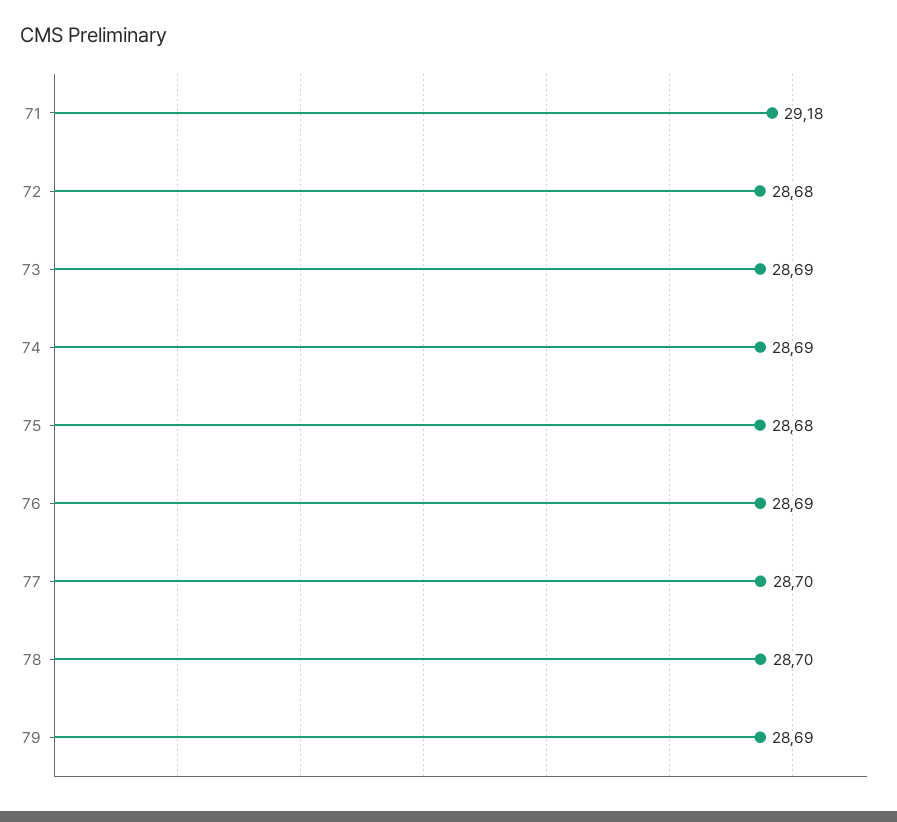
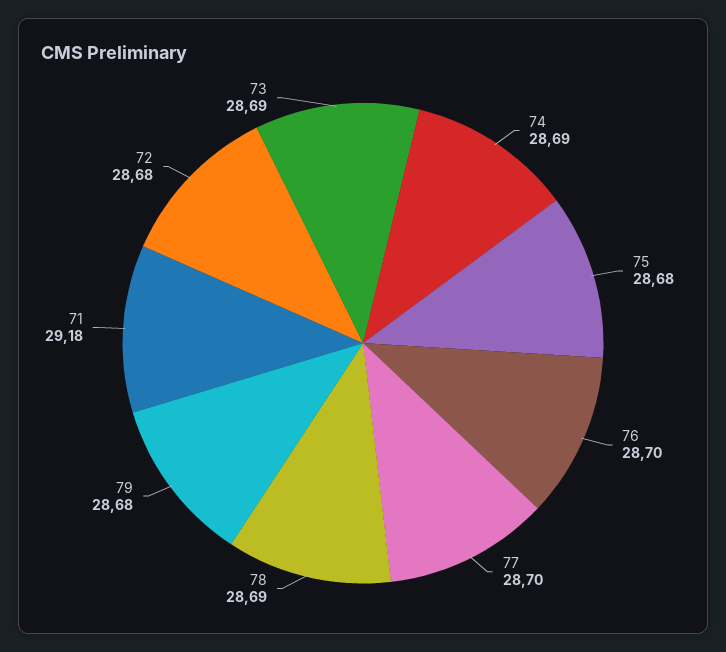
76: 28.69 -> 28.7
78: 28.7 -> 28.69
79: 28.69 -> 28.68

